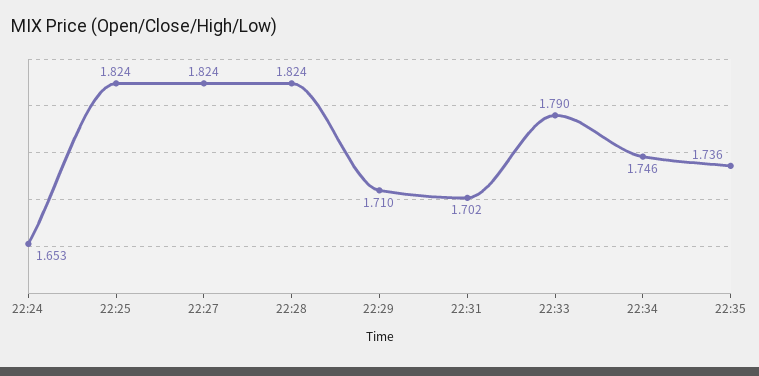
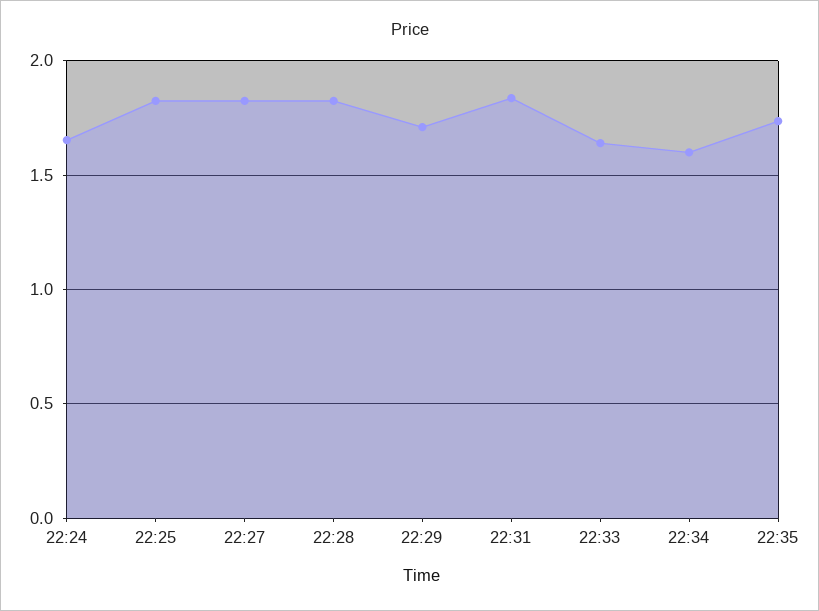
22:31: 1.702 -> 1.85
22:33: 1.79 -> 1.65
22:34: 1.746 -> 1.6

